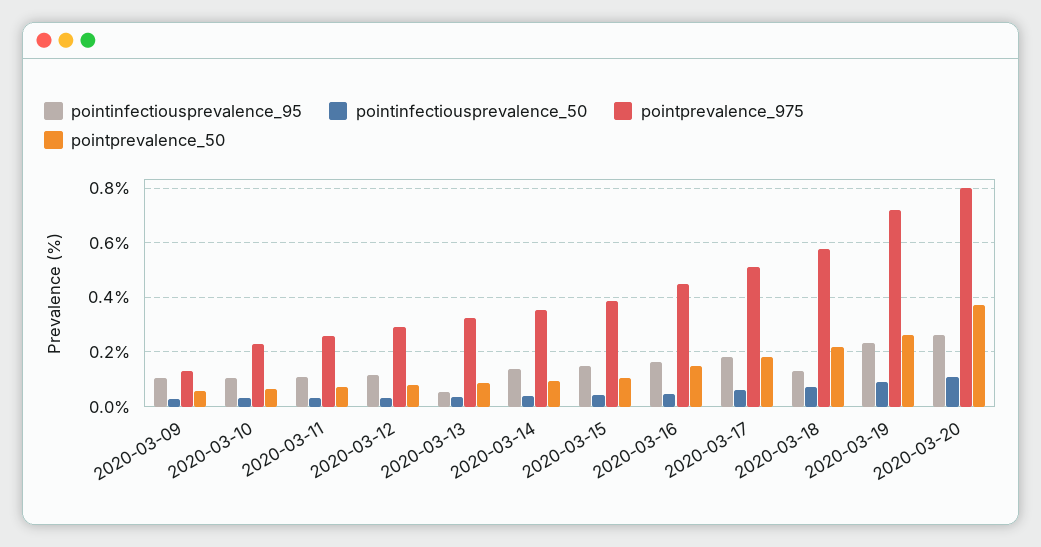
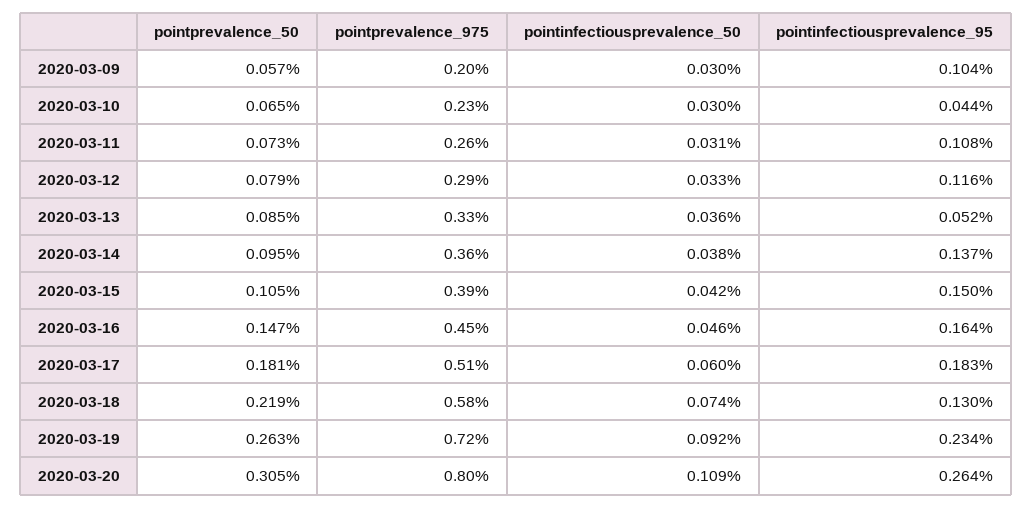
pointprevalence_975, 2020-03-09: 0.125 -> 0.2
pointinfectiousprevalence_95, 2020-03-10: 0.1 -> 0.044
pointprevalence_50, 2020-03-20: 0.375 -> 0.305

